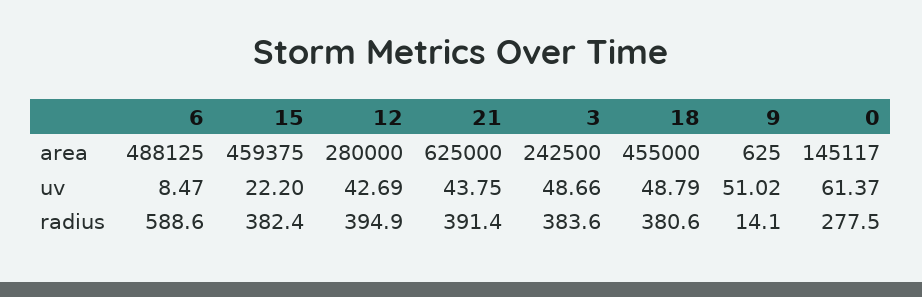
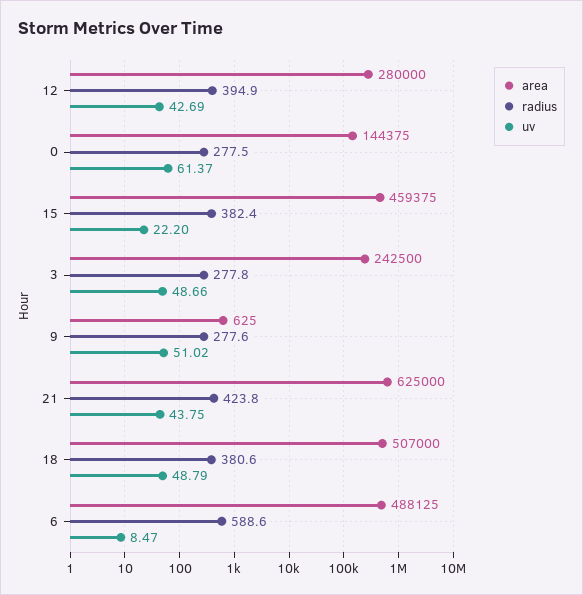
area, 18: 455000 -> 507000
area, 0: 145117 -> 144375
radius, 21: 391.4 -> 423.8
radius, 3: 383.6 -> 277.8
radius, 9: 14.1 -> 277.6

